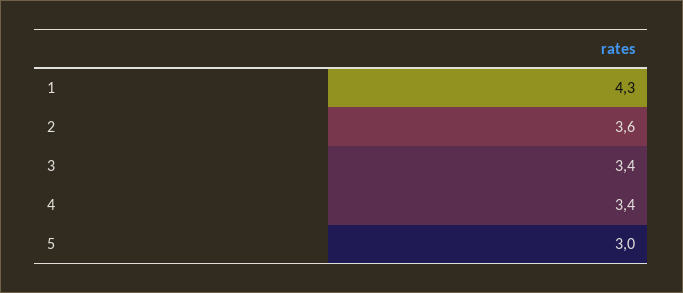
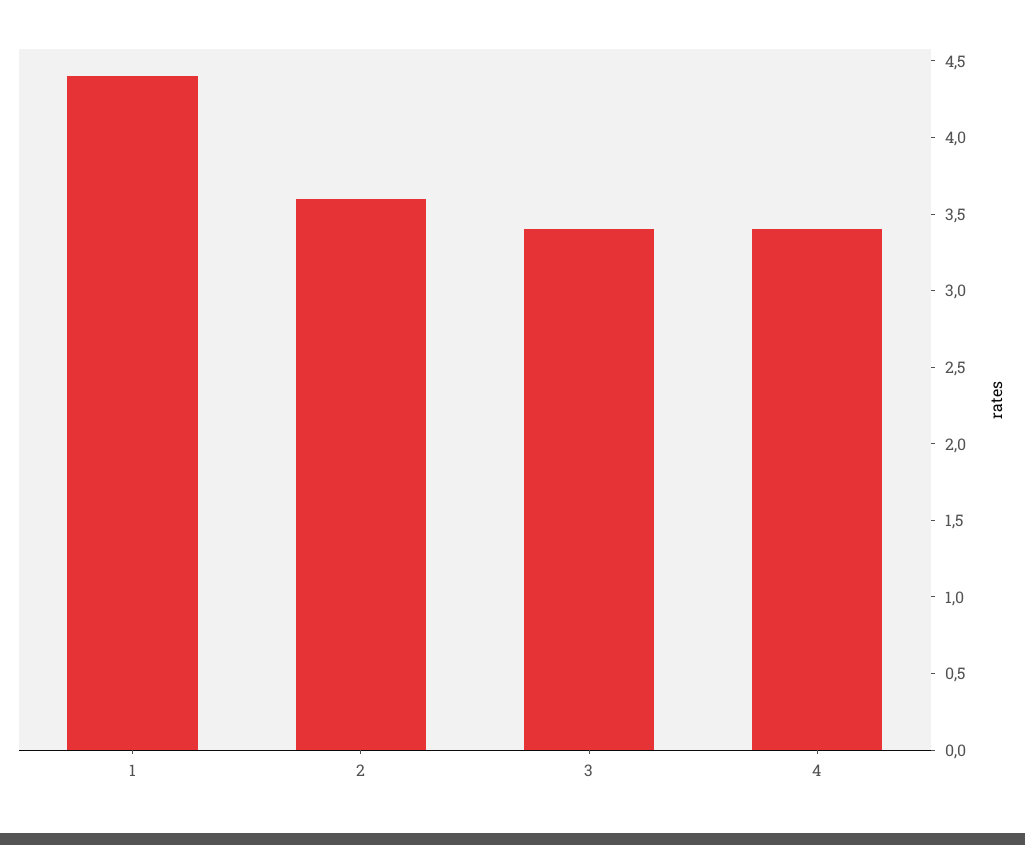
1: 4.3 -> 4.4
5: 3 -> none

